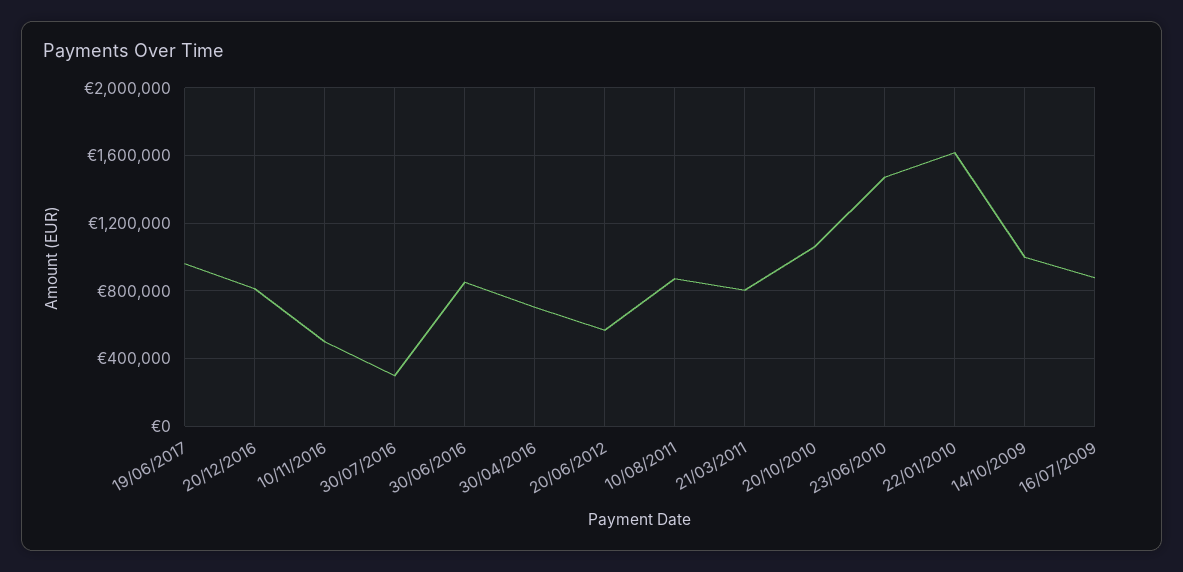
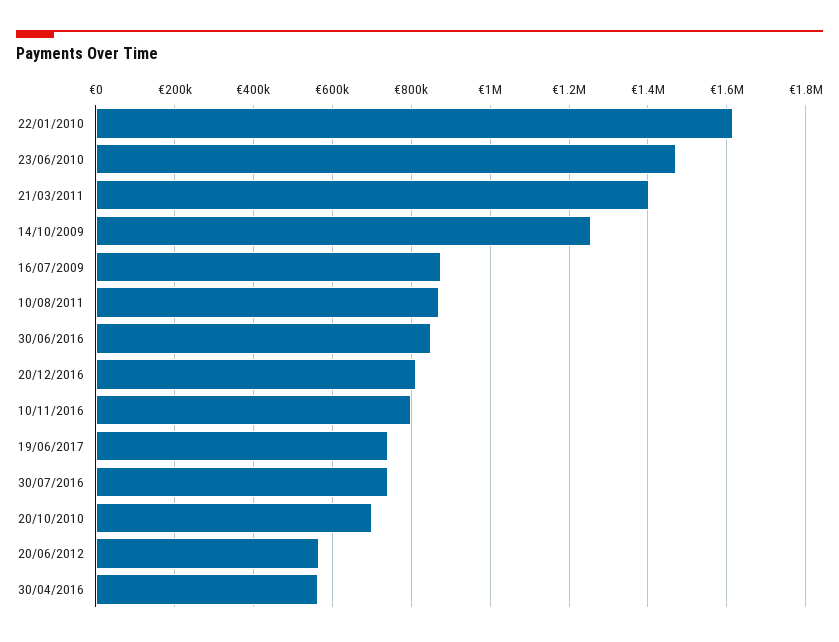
19/06/2017: 950000 -> 740000
10/11/2016: 500000 -> 800000
30/07/2016: 300000 -> 740000
30/04/2016: 700000 -> 560000
21/03/2011: 800000 -> 1400000
20/10/2010: 1050000 -> 700000
14/10/2009: 1000000 -> 1260000

